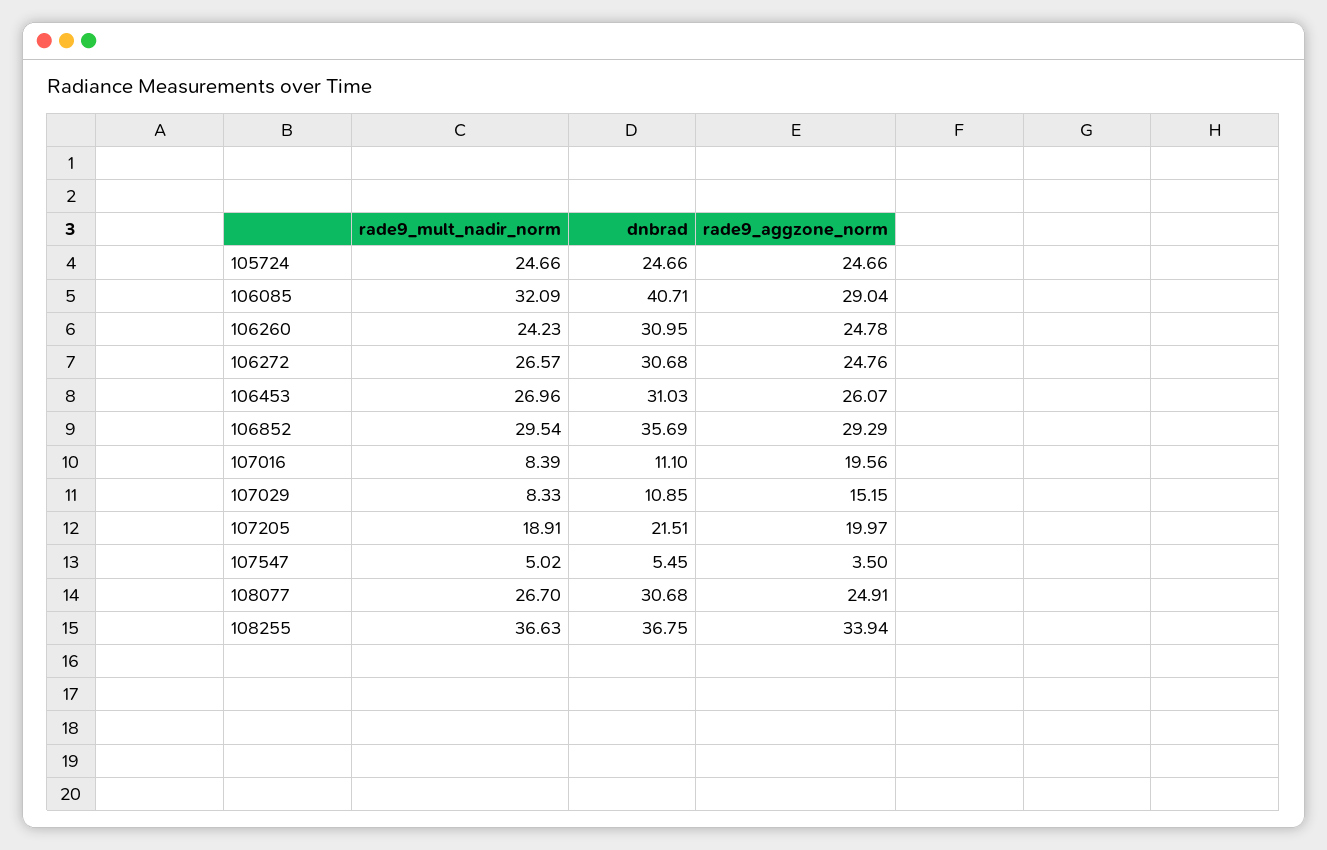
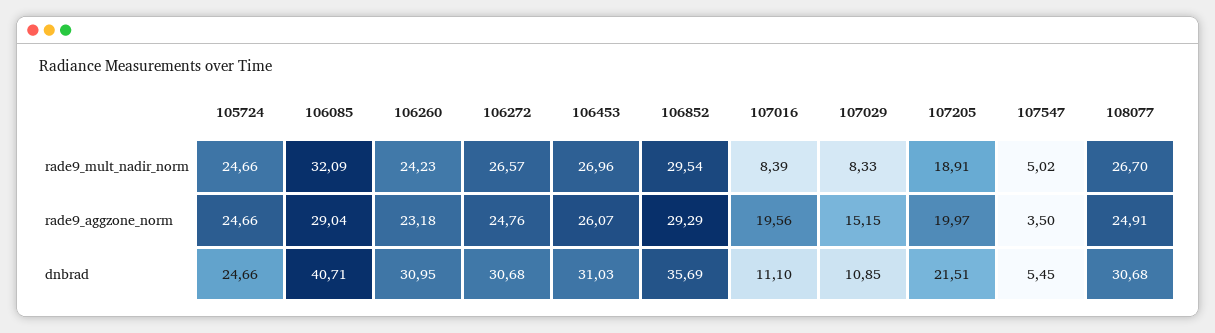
rade9_aggzone_norm, 106260: 24.78 -> 23.18
rade9_mult_nadir_norm, 108255: 36.63 -> none
dnbrad, 108255: 36.75 -> none
rade9_aggzone_norm, 108255: 33.94 -> none

